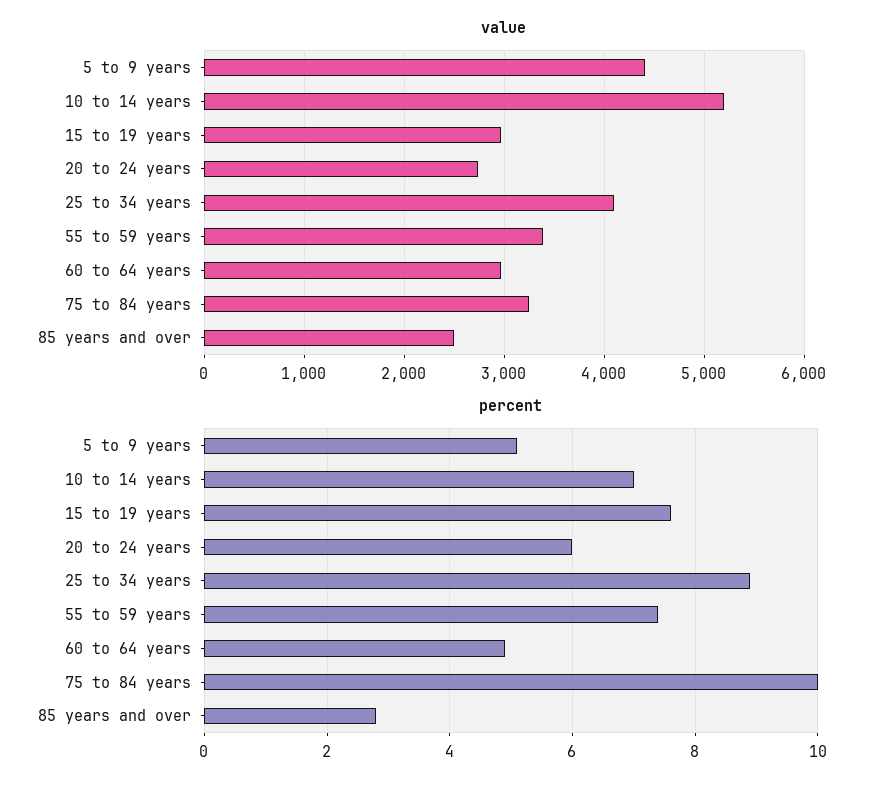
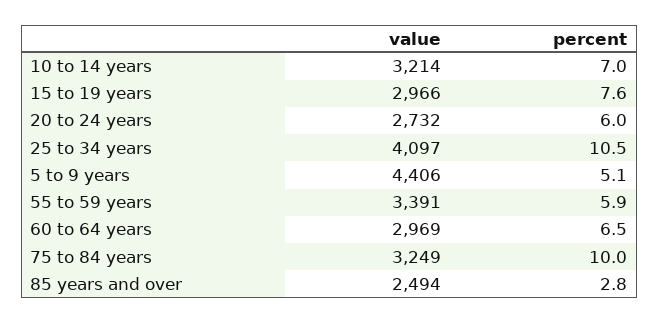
value, 10 to 14 years: 5200 -> 3214
percent, 25 to 34 years: 9 -> 10.5
percent, 55 to 59 years: 7.5 -> 5.9
percent, 60 to 64 years: 5 -> 6.5

